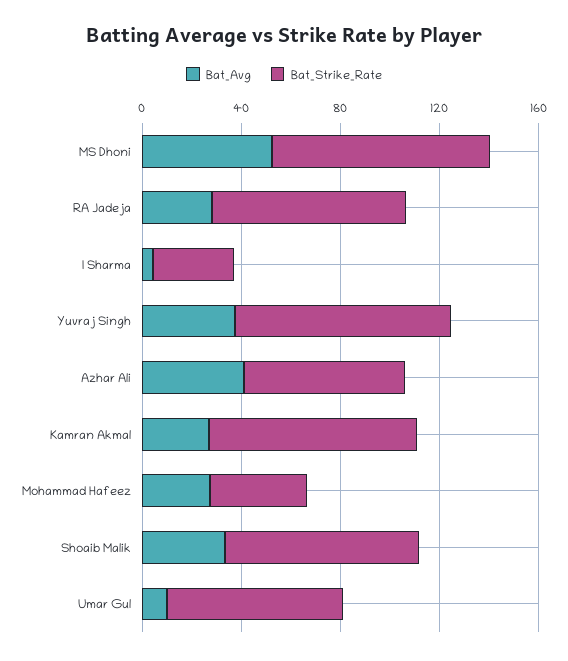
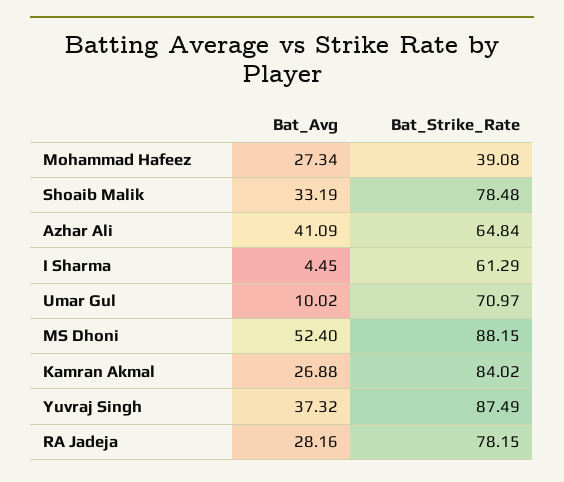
Bat_Strike_Rate, I Sharma: 30 -> 61.29

